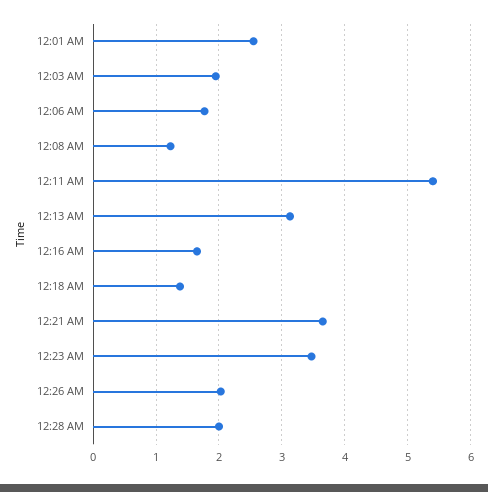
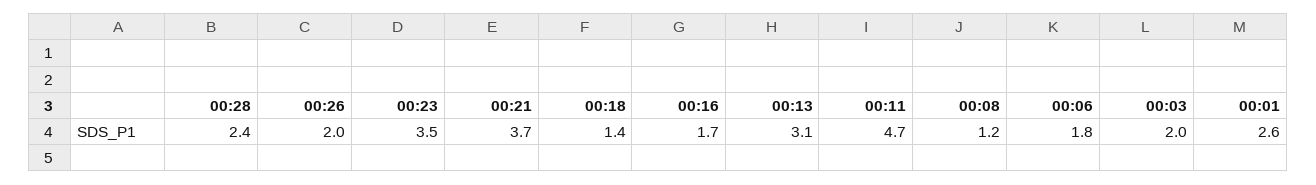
12:11 AM: 5.4 -> 4.7
12:28 AM: 2 -> 2.4

